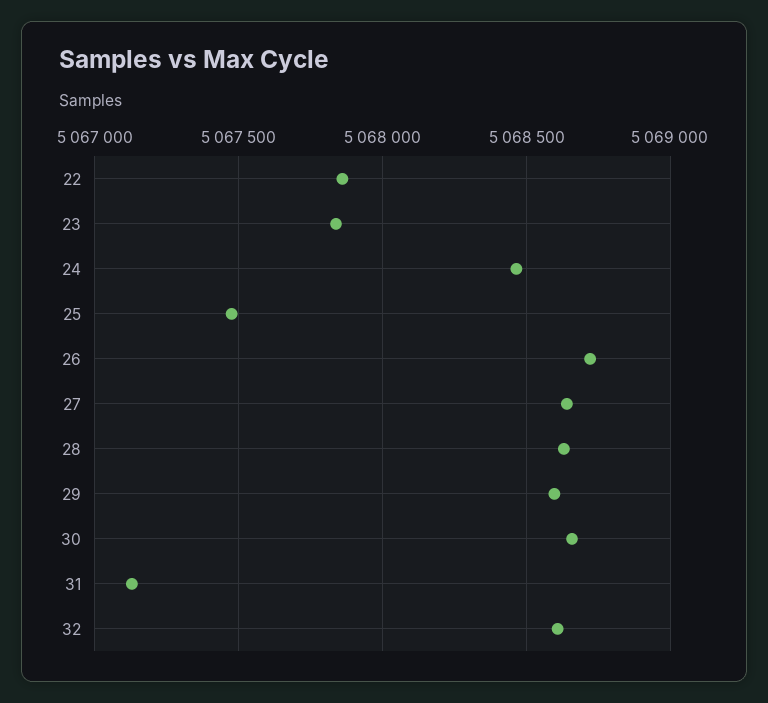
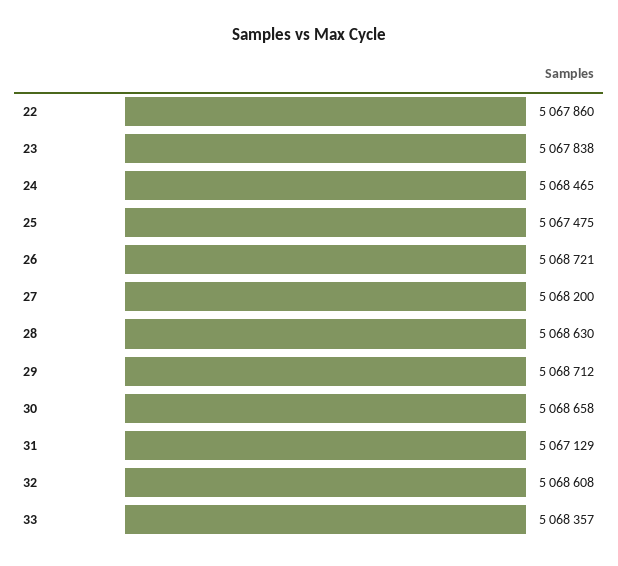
27: 5068650 -> 5068200
29: 5068600 -> 5068712
33: none -> 5068357

